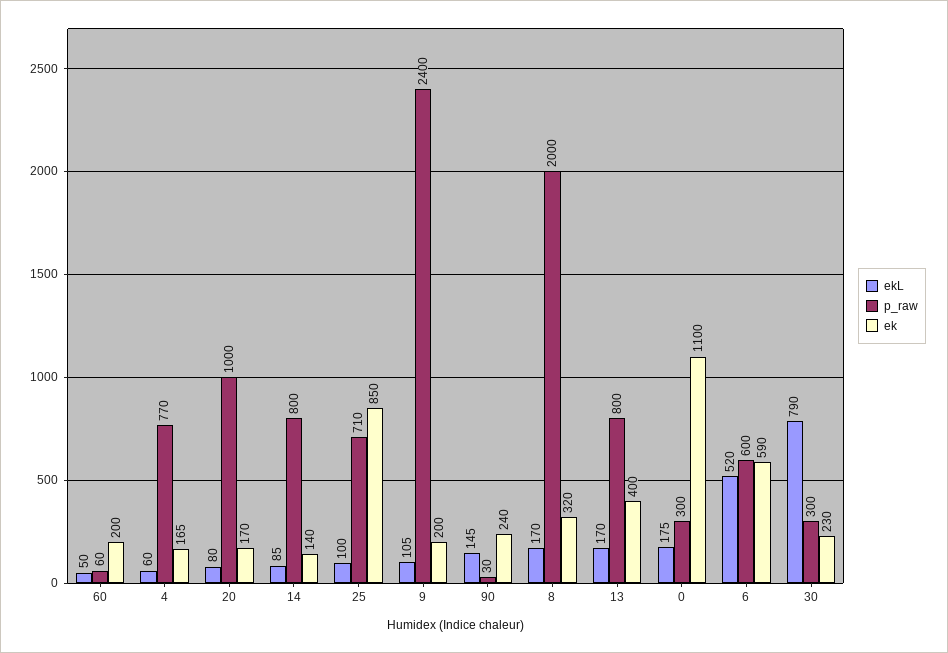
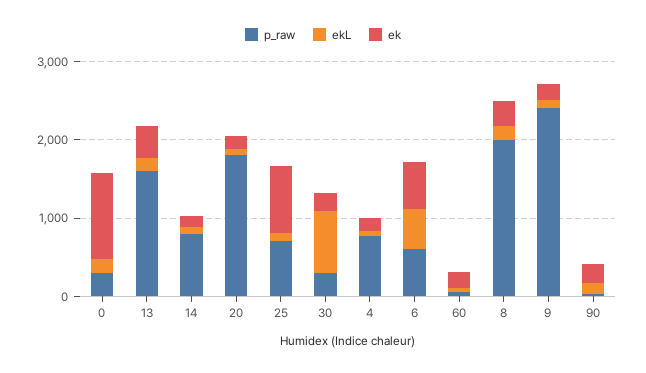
p_raw, 20: 1000 -> 1800
p_raw, 13: 800 -> 1600

